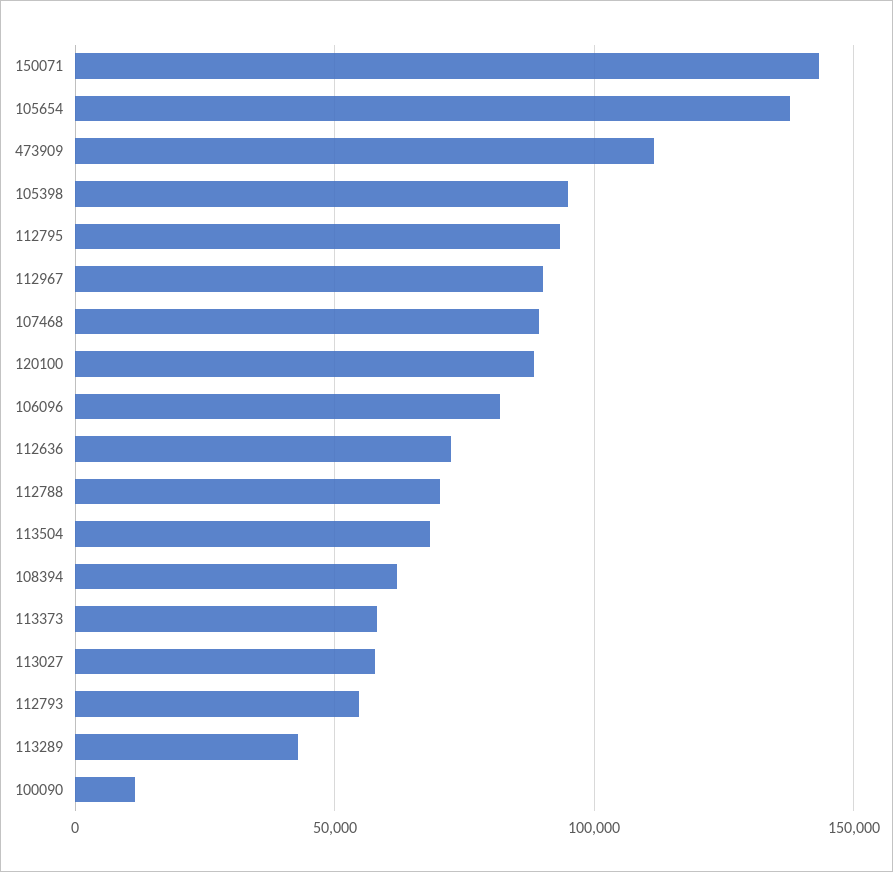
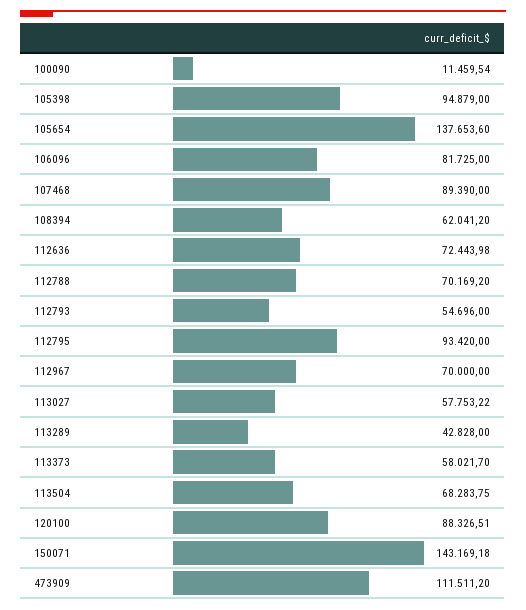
112967: 90000 -> 70000

